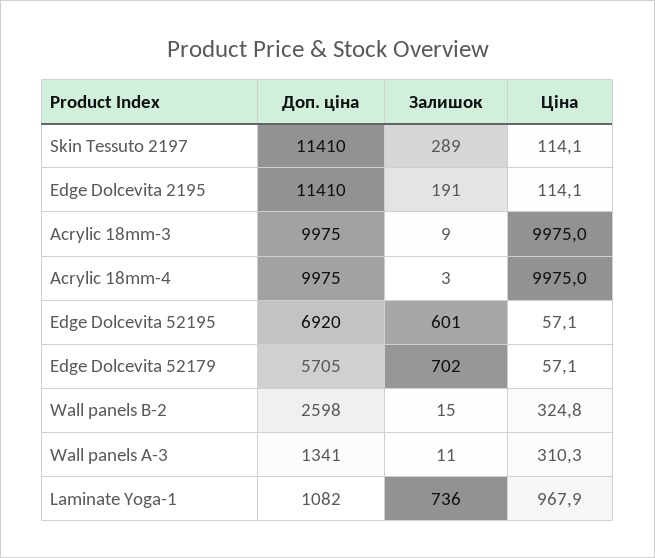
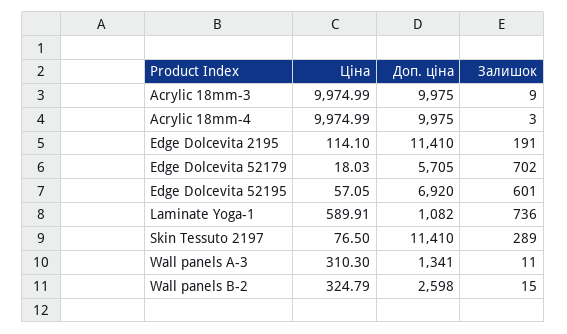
Ціна, Skin Tessuto 2197: 114.1 -> 76.5
Ціна, Edge Dolcevita 52179: 57.1 -> 18.03
Ціна, Laminate Yoga-1: 967.9 -> 589.91

